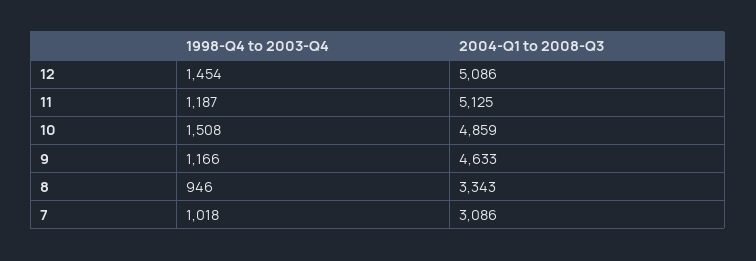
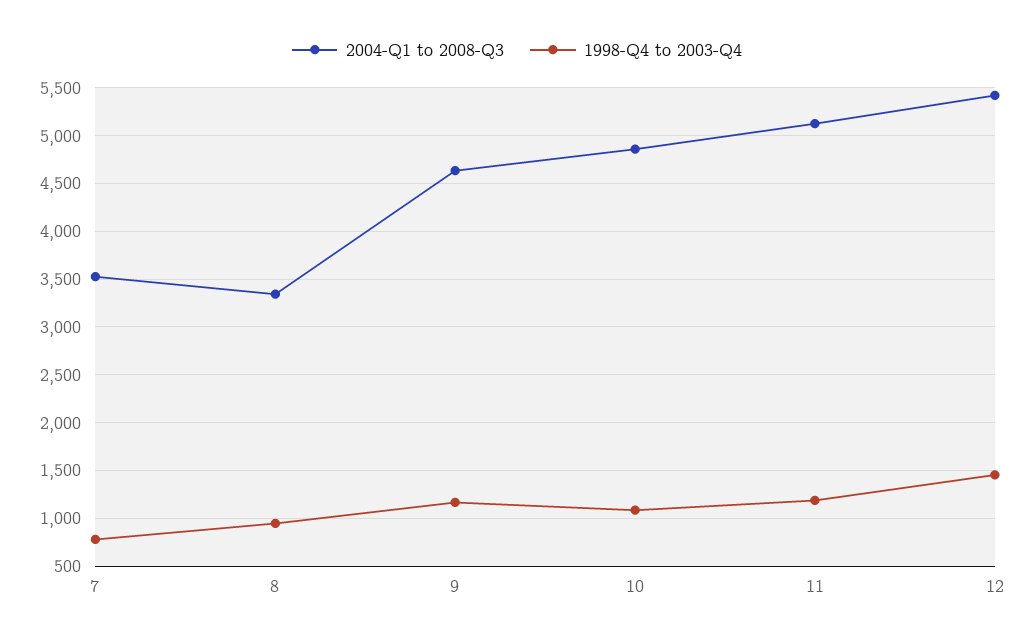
2004-Q1 to 2008-Q3, 12: 5086 -> 5400
1998-Q4 to 2003-Q4, 10: 1508 -> 1100
1998-Q4 to 2003-Q4, 7: 1018 -> 800
2004-Q1 to 2008-Q3, 7: 3086 -> 3500

